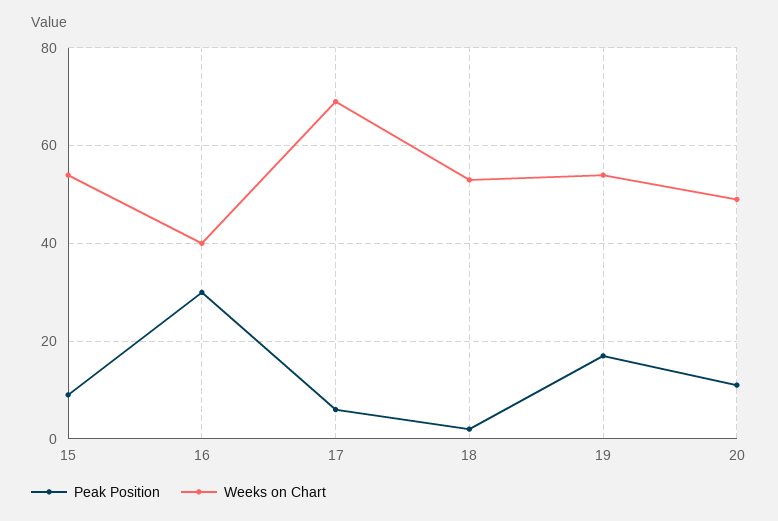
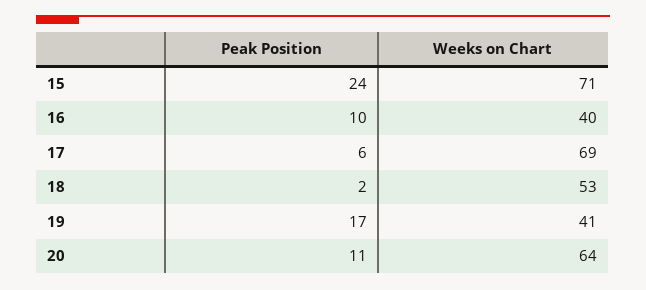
Peak Position, 15: 10 -> 24
Weeks on Chart, 15: 55 -> 71
Peak Position, 16: 30 -> 10
Weeks on Chart, 19: 55 -> 41
Weeks on Chart, 20: 50 -> 64

